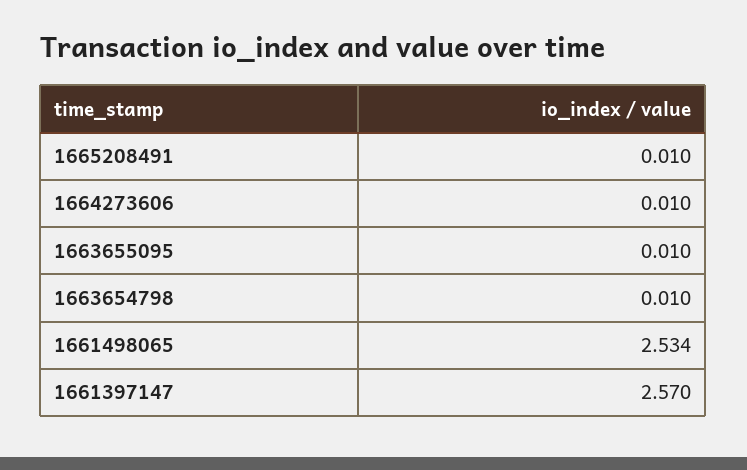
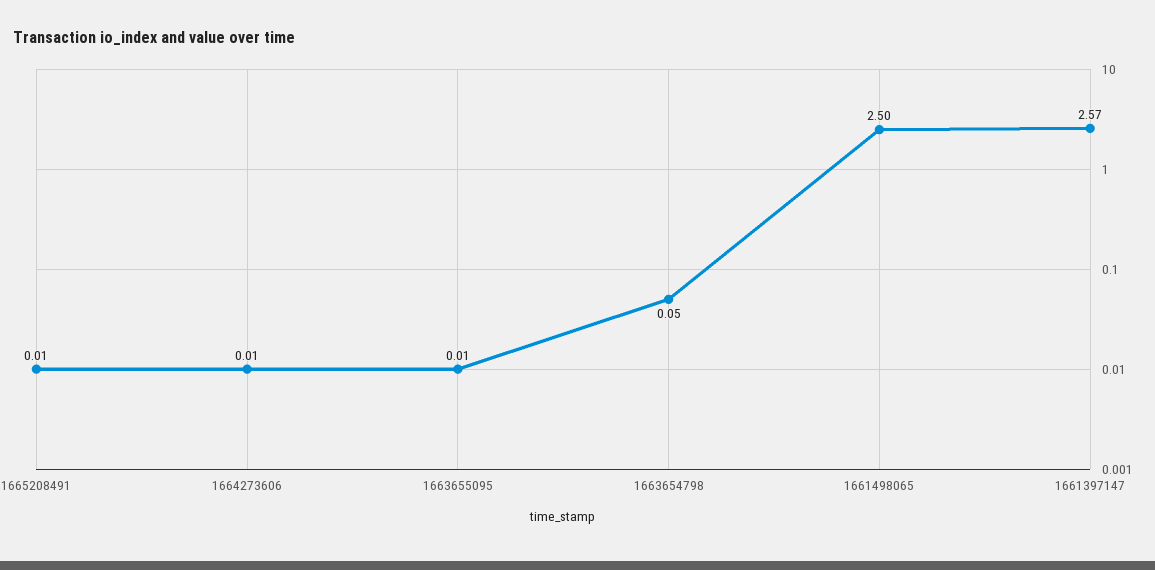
1663654798: 0.01 -> 0.05
1661498065: 2.534 -> 2.5

